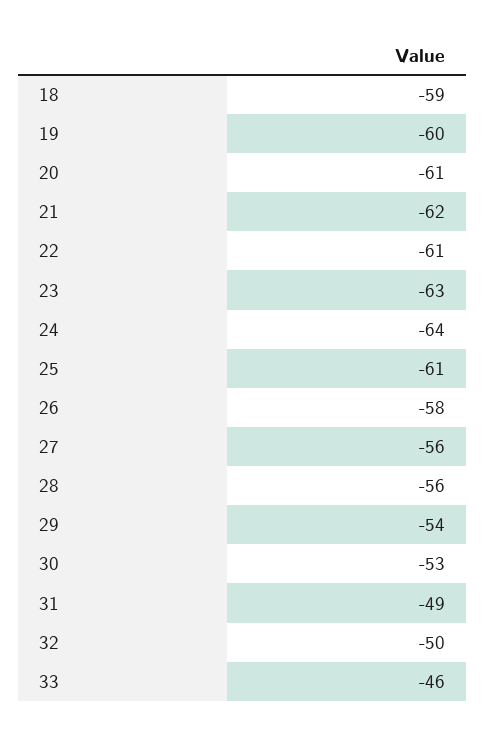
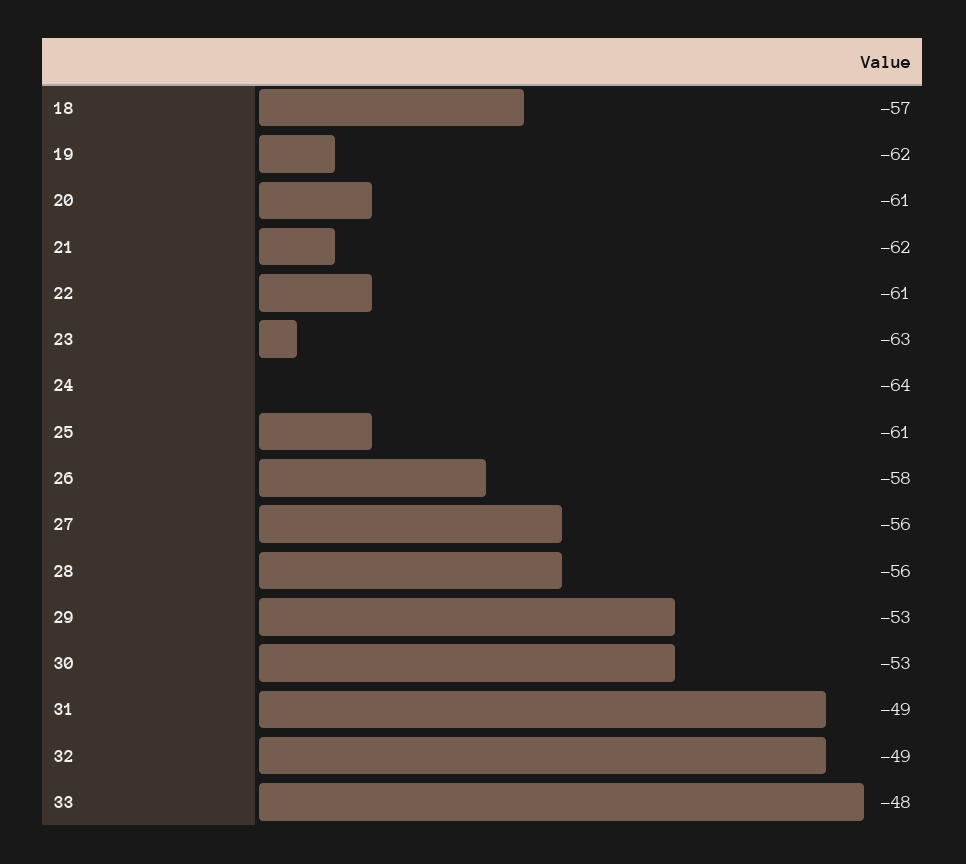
18: -59 -> -57
19: -60 -> -62
29: -54 -> -53
32: -50 -> -49
33: -46 -> -48

